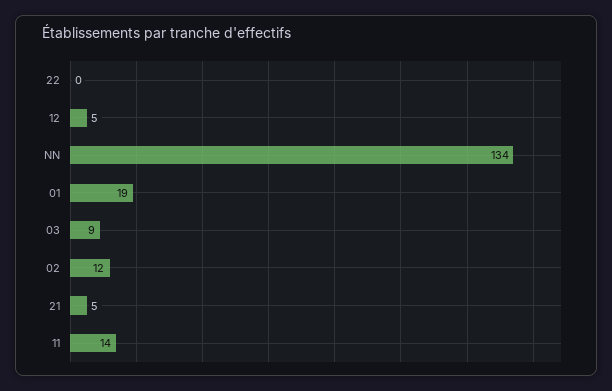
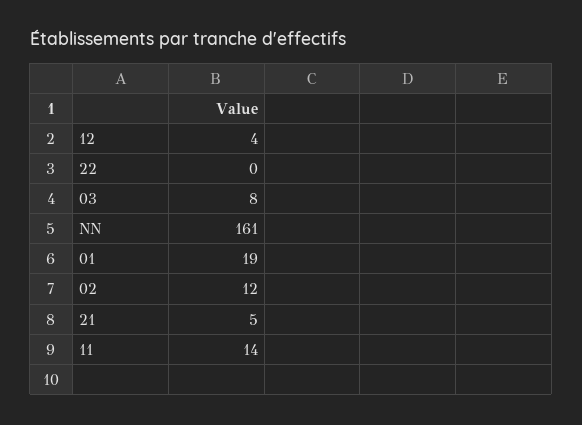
12: 5 -> 4
NN: 134 -> 161
03: 9 -> 8

